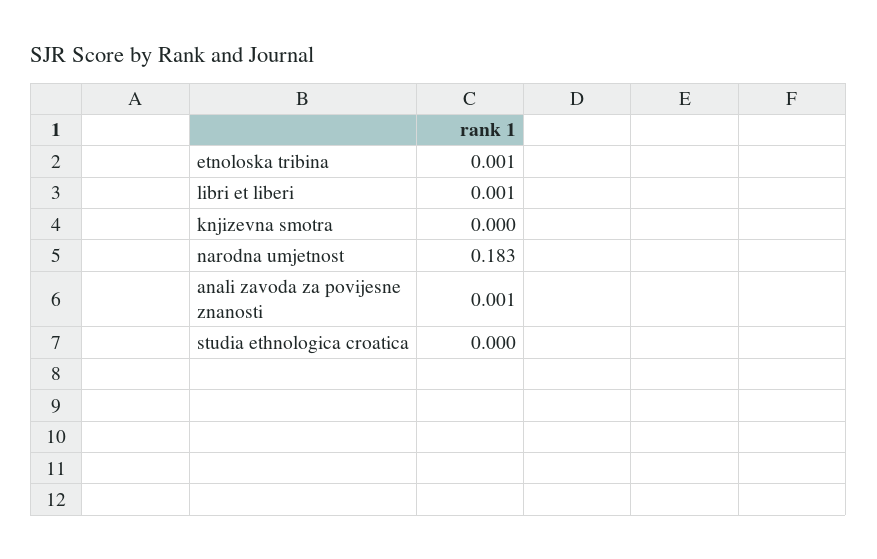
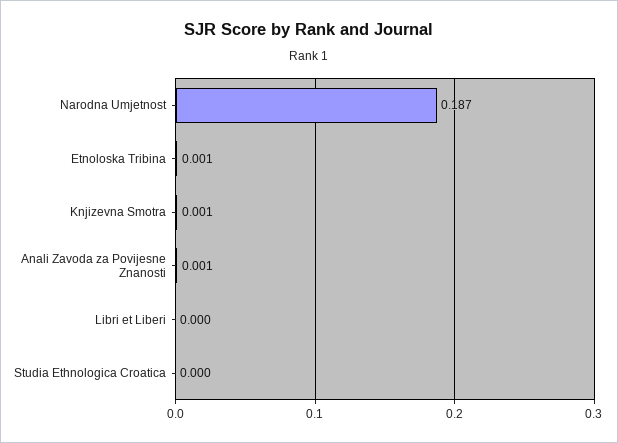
libri et liberi: 0.001 -> 0
knjizevna smotra: 0 -> 0.001
narodna umjetnost: 0.183 -> 0.187

